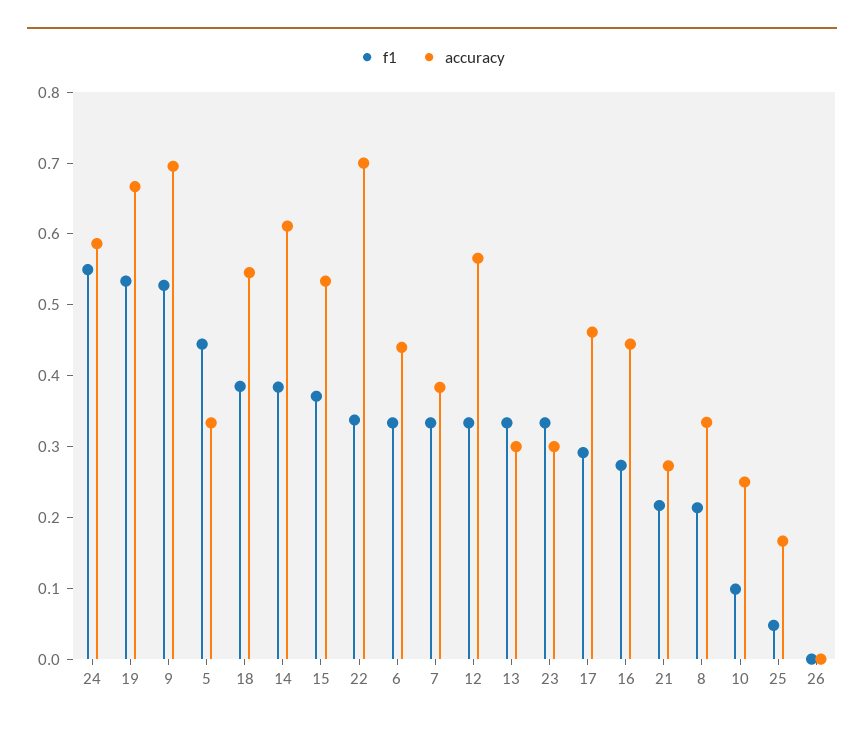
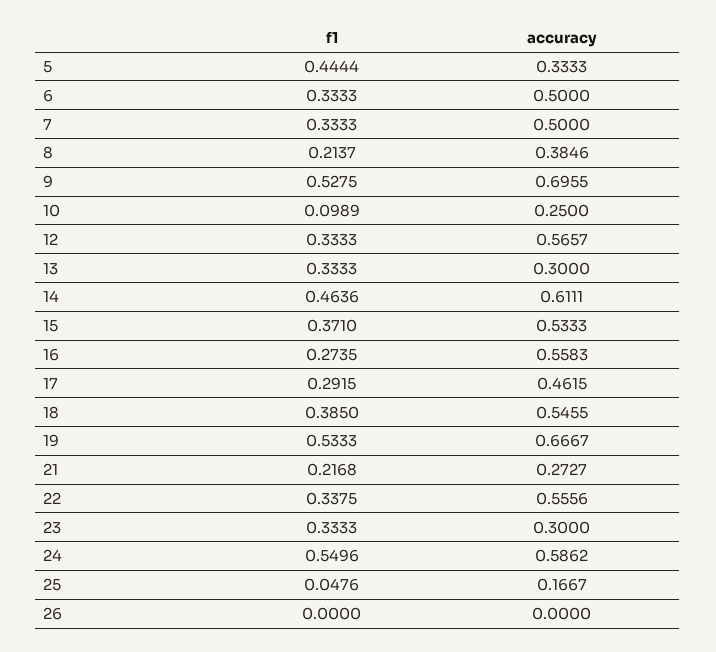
f1, 14: 0.38 -> 0.4636
accuracy, 22: 0.7 -> 0.5556
accuracy, 6: 0.44 -> 0.5
accuracy, 7: 0.38 -> 0.5
accuracy, 16: 0.44 -> 0.5583
accuracy, 8: 0.34 -> 0.3846

